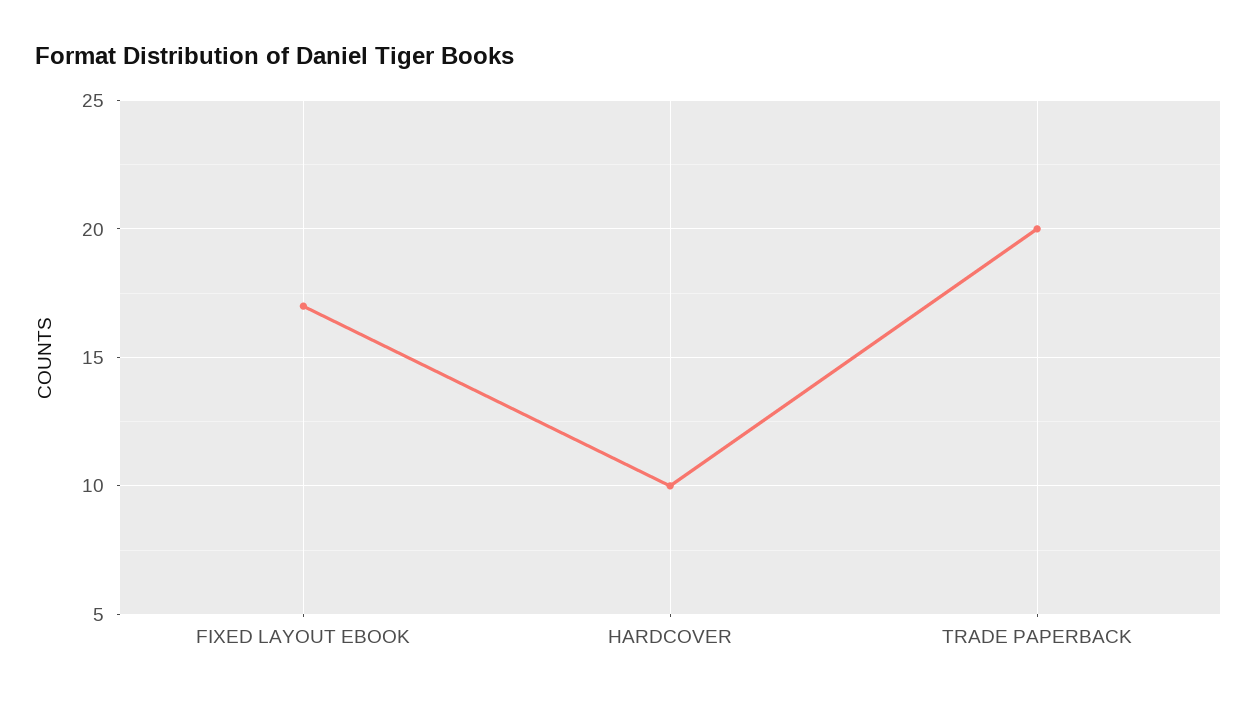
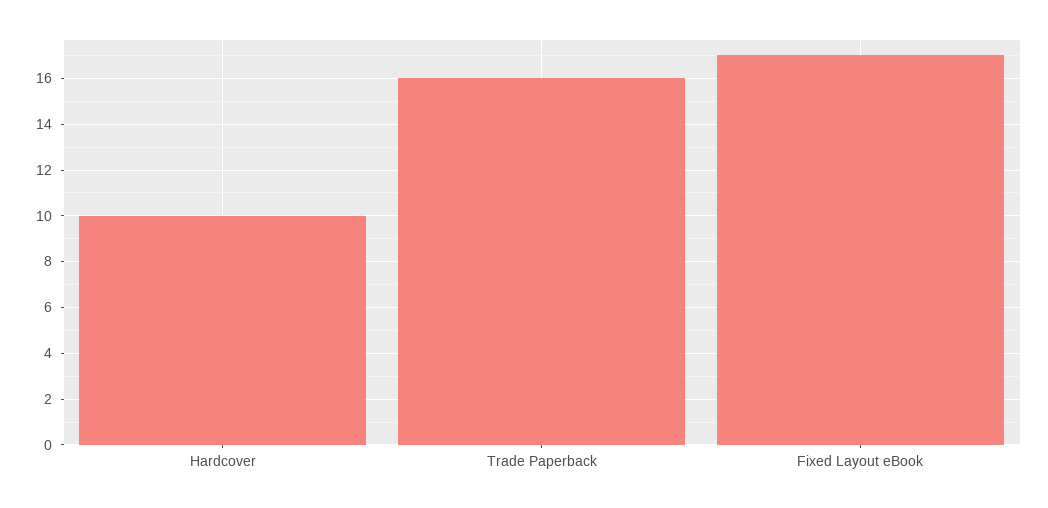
TRADE PAPERBACK: 20 -> 16

